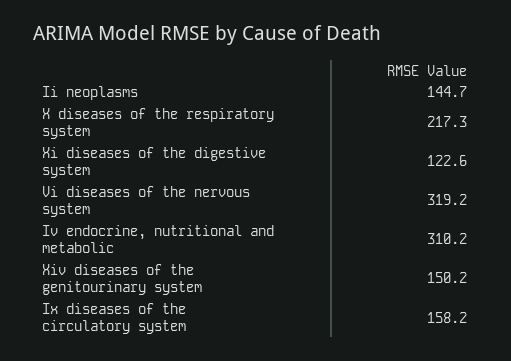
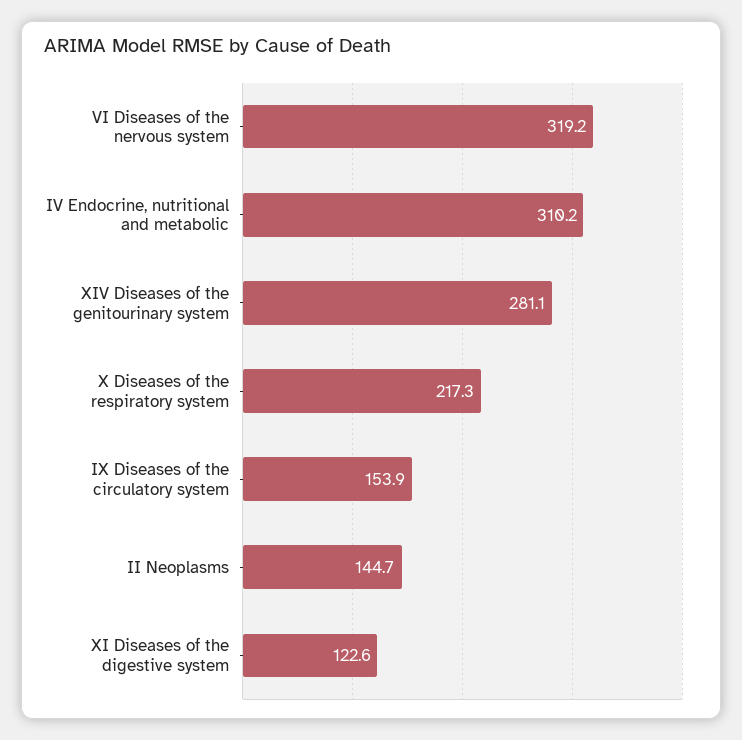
Xiv diseases of the genitourinary system: 150.2 -> 281.1
Ix diseases of the circulatory system: 158.2 -> 153.9

